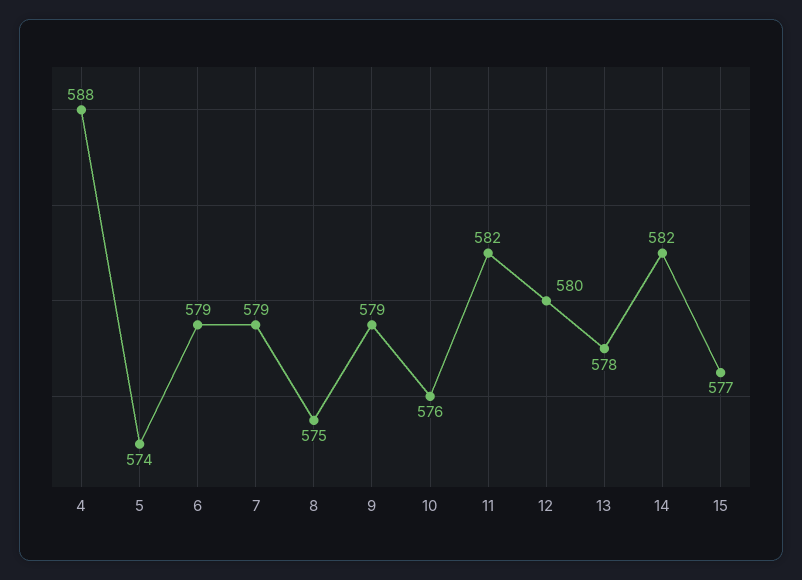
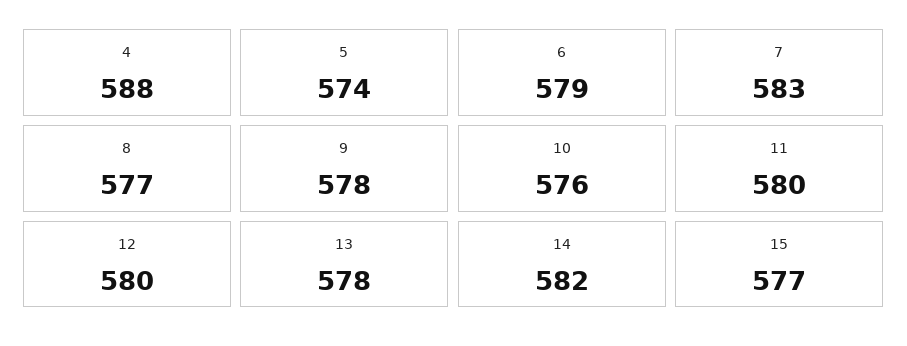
7: 579 -> 583
8: 575 -> 577
9: 579 -> 578
11: 582 -> 580

